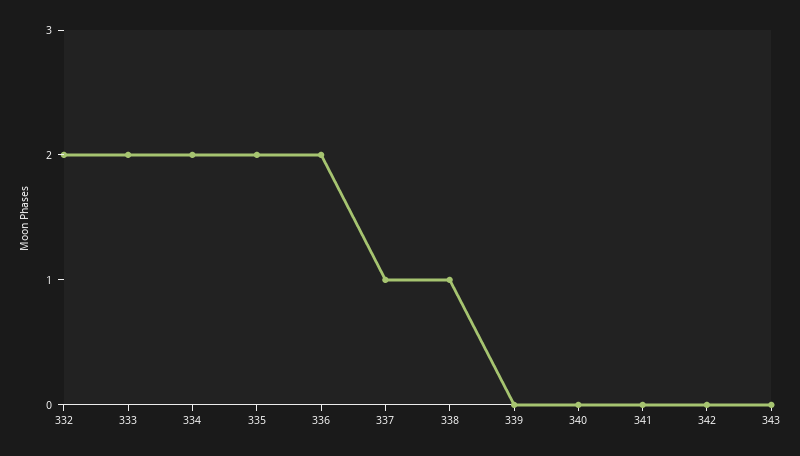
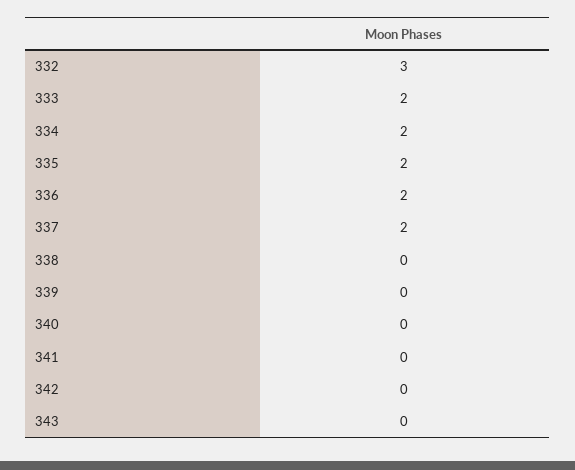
332: 2 -> 3
337: 1 -> 2
338: 1 -> 0

